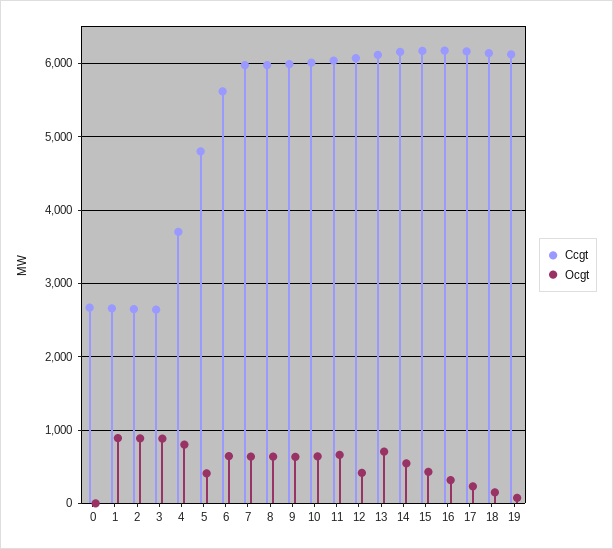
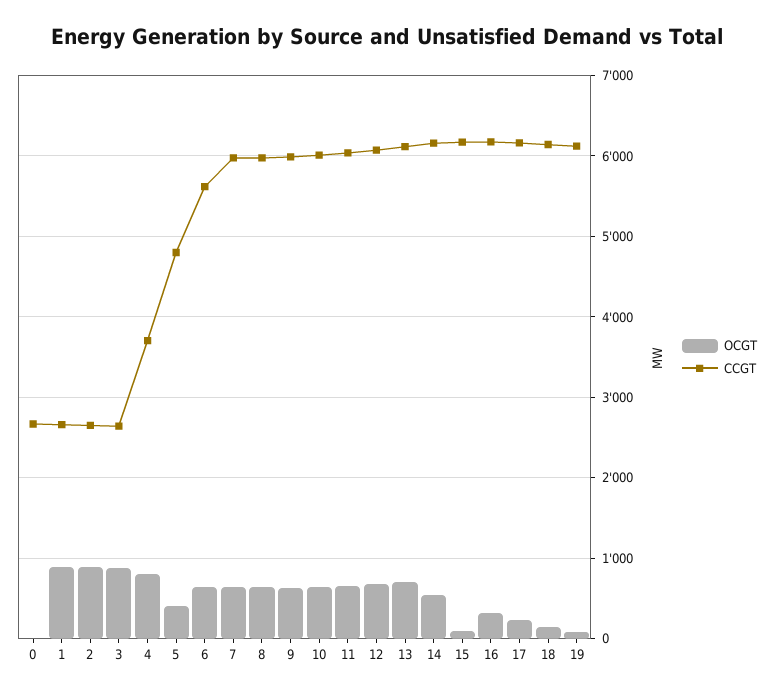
Ocgt, 12: 400 -> 700
Ocgt, 15: 400 -> 100

